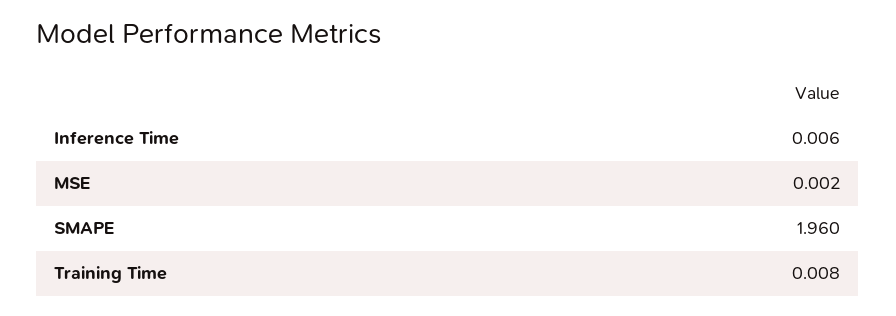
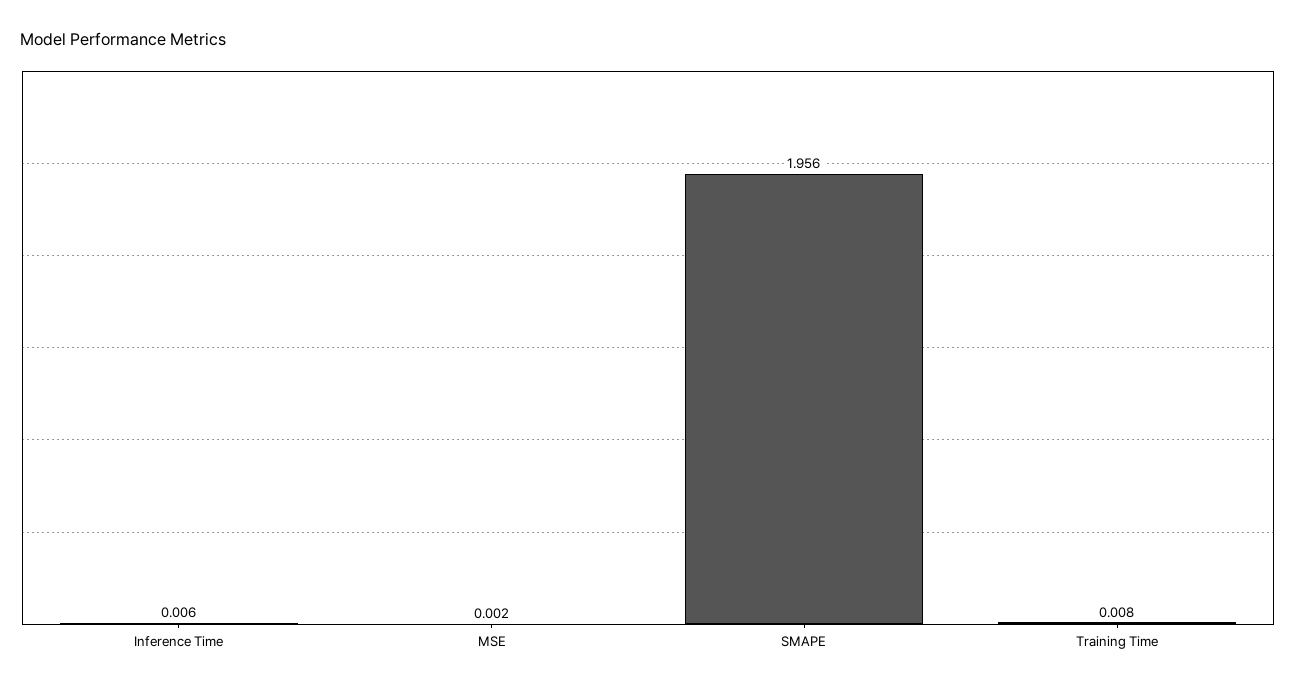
SMAPE: 1.96 -> 1.956

